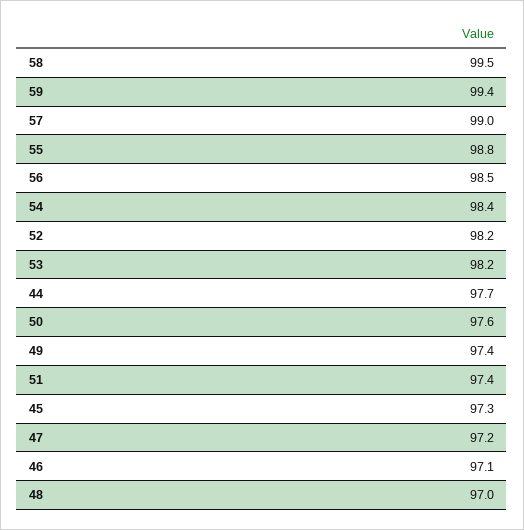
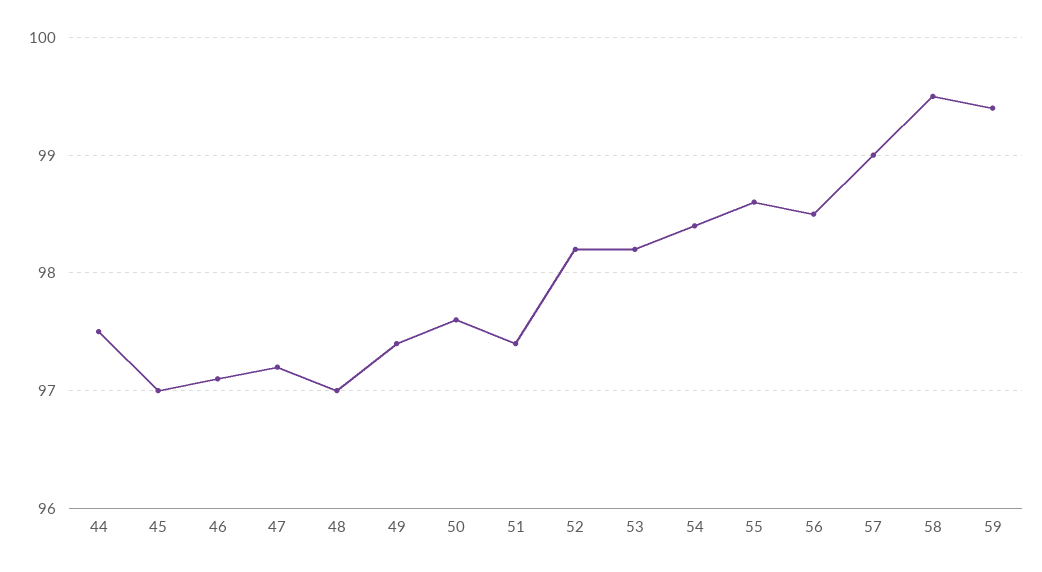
55: 98.8 -> 98.6
44: 97.7 -> 97.5
45: 97.3 -> 97

